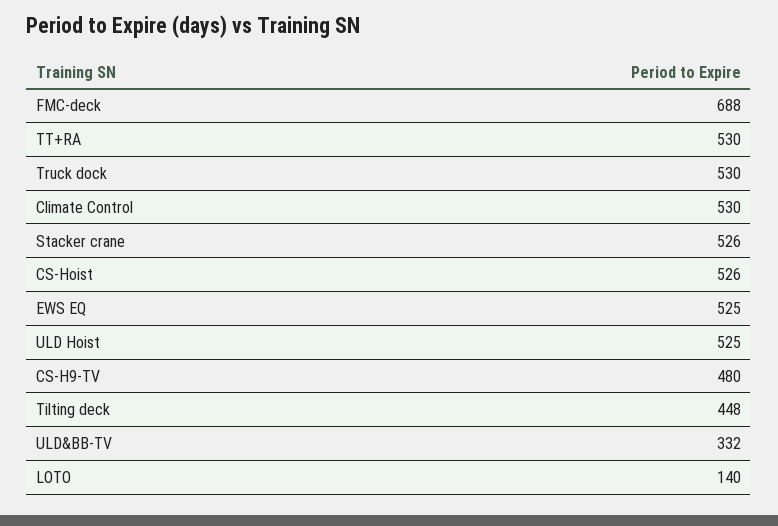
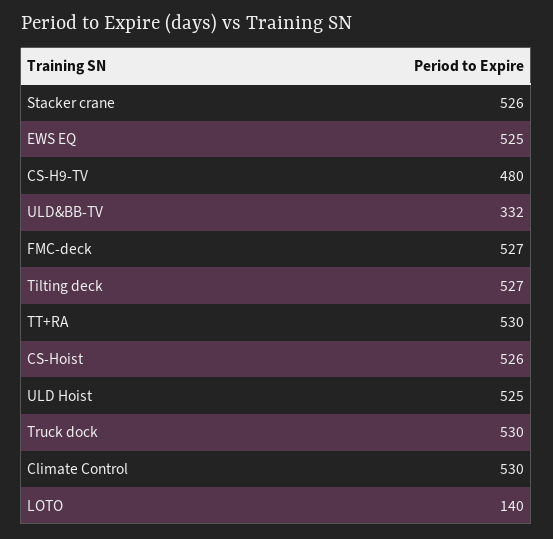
FMC-deck: 688 -> 527
Tilting deck: 448 -> 527

